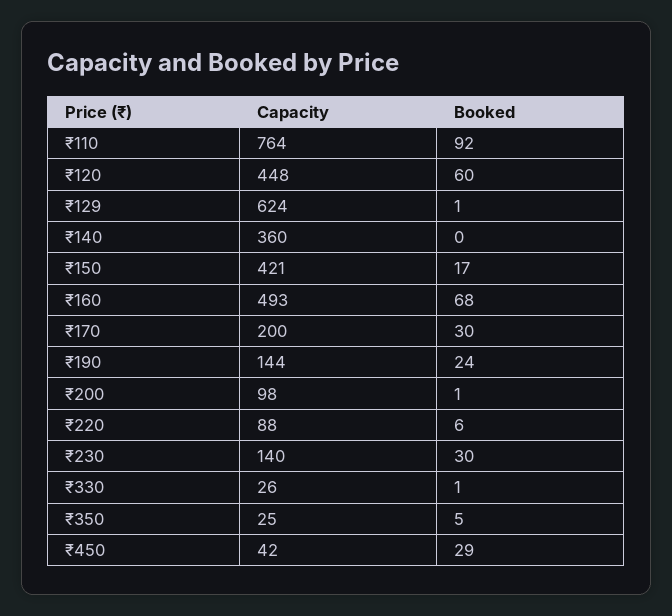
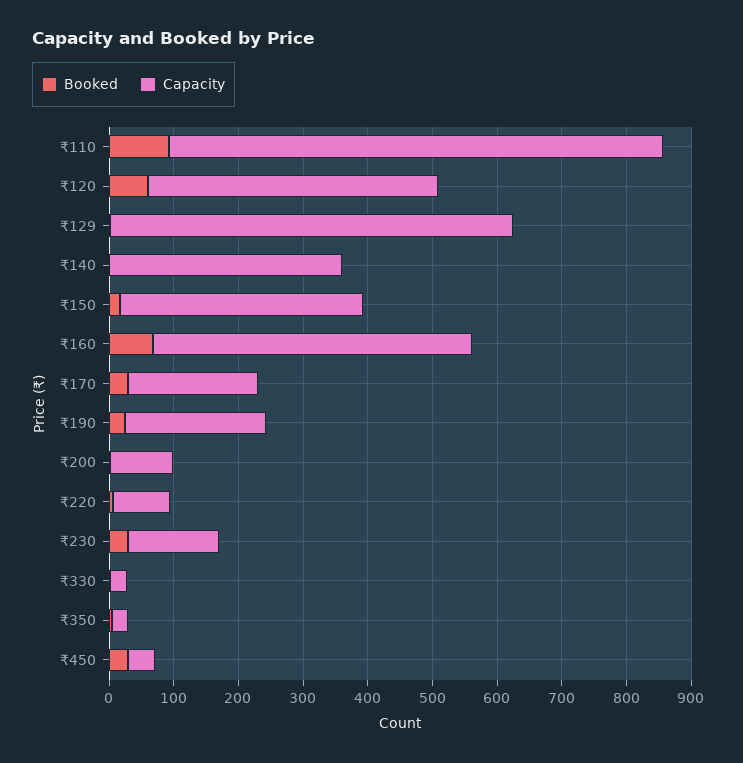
Capacity, ₹150: 421 -> 380
Capacity, ₹190: 144 -> 220

